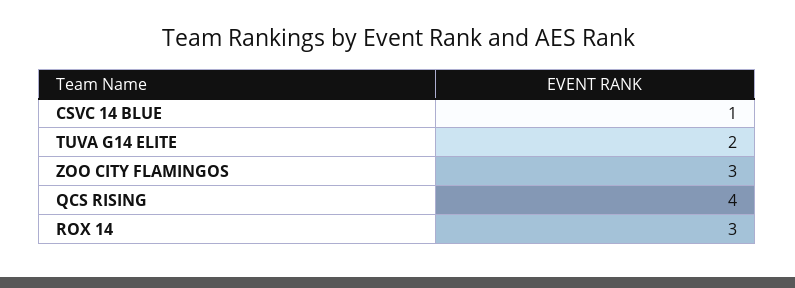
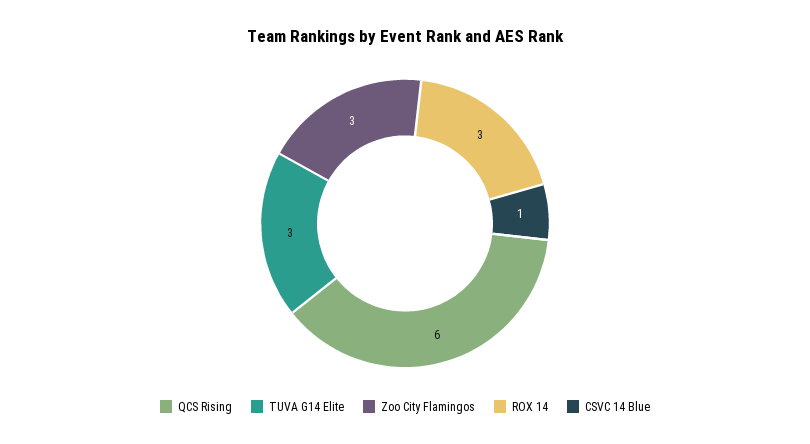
TUVA G14 ELITE: 2 -> 3
QCS RISING: 4 -> 6

